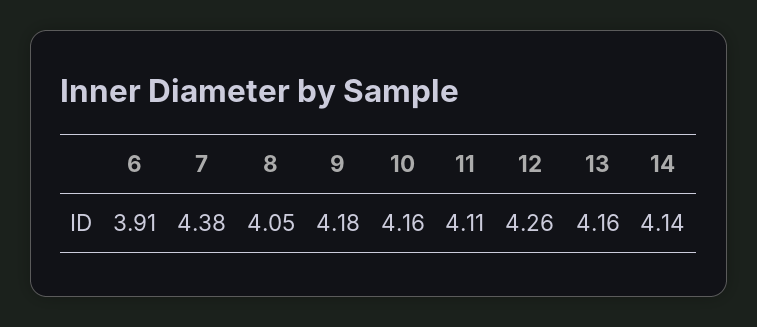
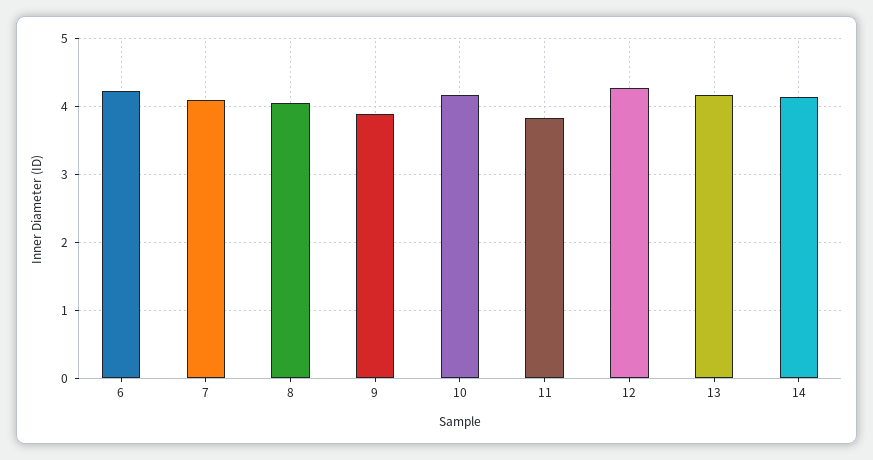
6: 3.91 -> 4.2
7: 4.38 -> 4.1
9: 4.18 -> 3.9
11: 4.11 -> 3.8

